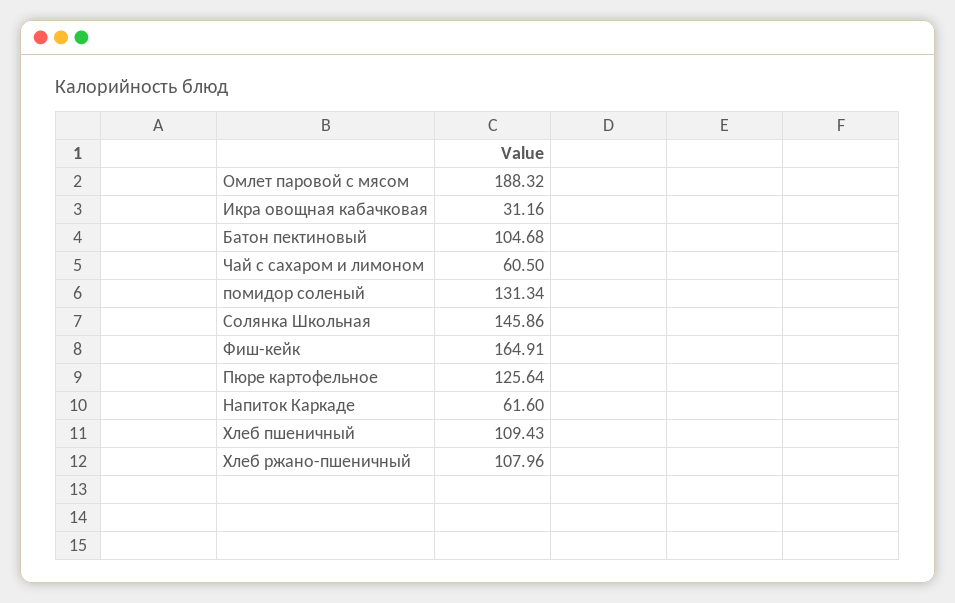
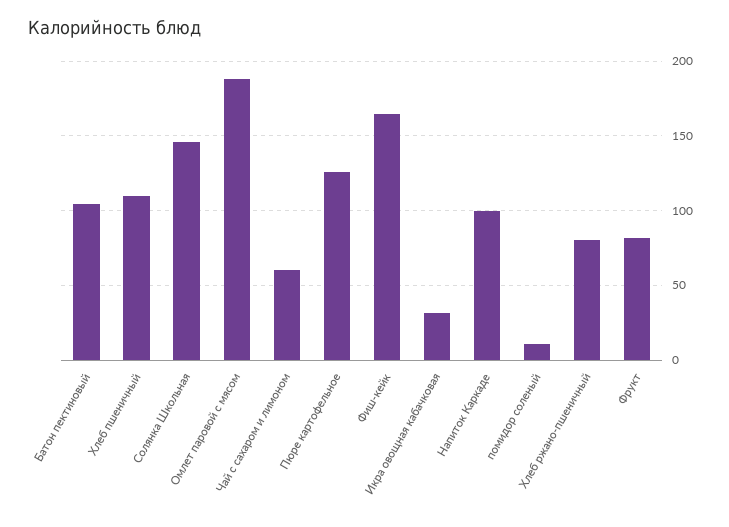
помидор соленый: 131.34 -> 10
Напиток Каркаде: 61.6 -> 100
Хлеб ржано-пшеничный: 107.96 -> 80
Фрукт: none -> 80

